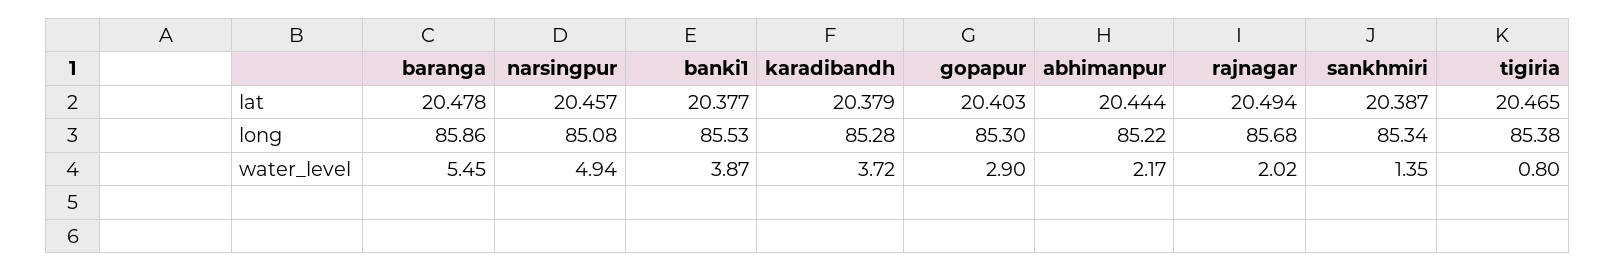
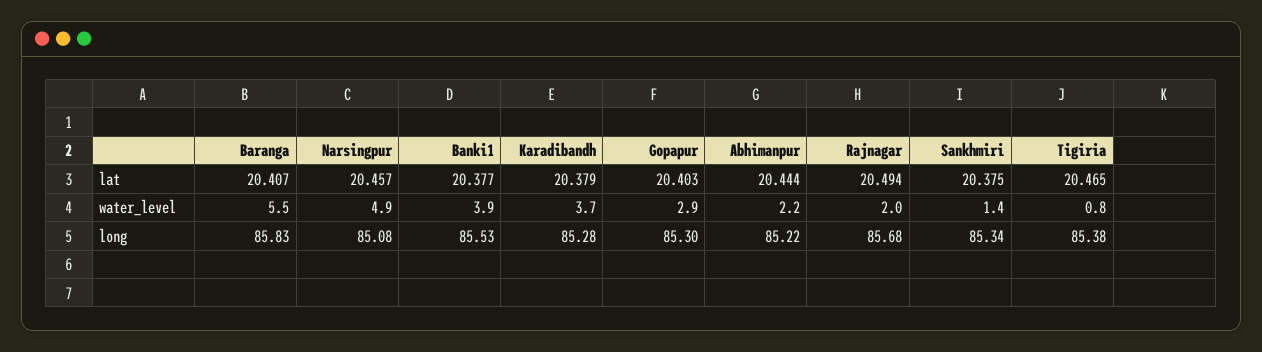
baranga, lat: 20.478 -> 20.407
sankhmiri, lat: 20.387 -> 20.375
baranga, long: 85.86 -> 85.83

